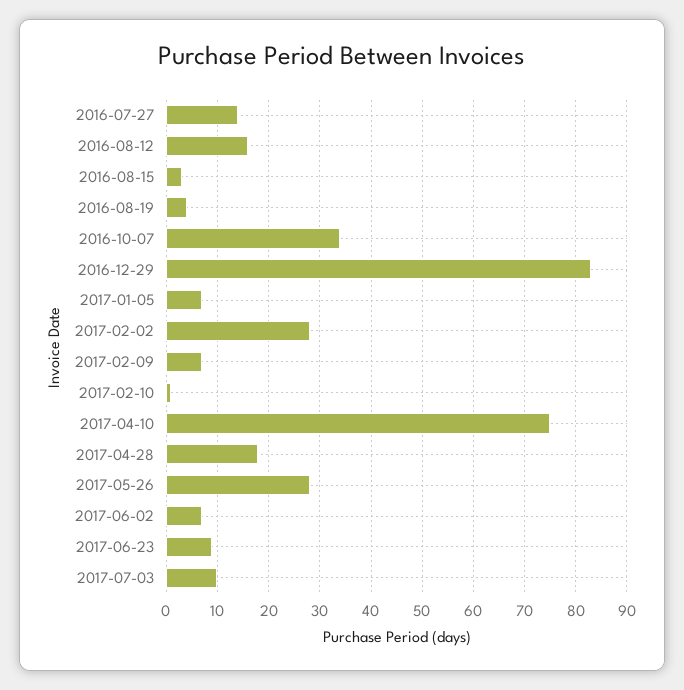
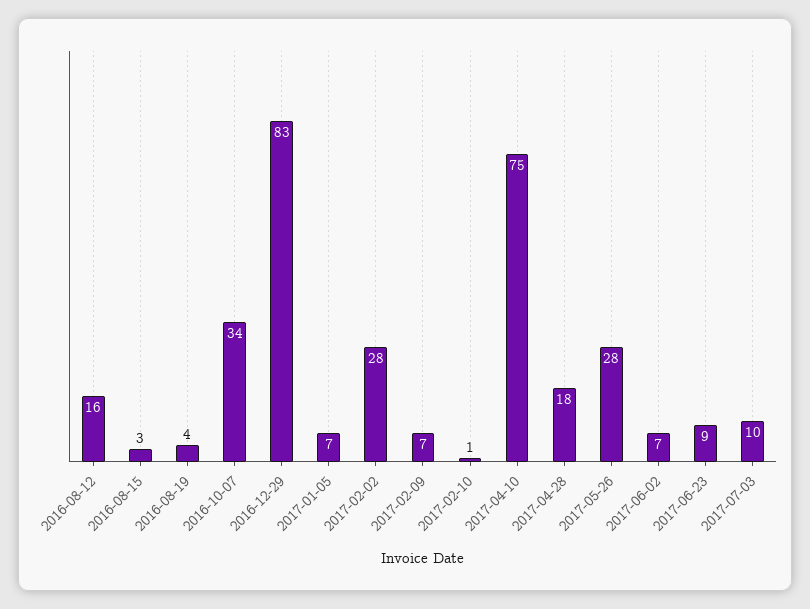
2016-07-27: 15 -> none

